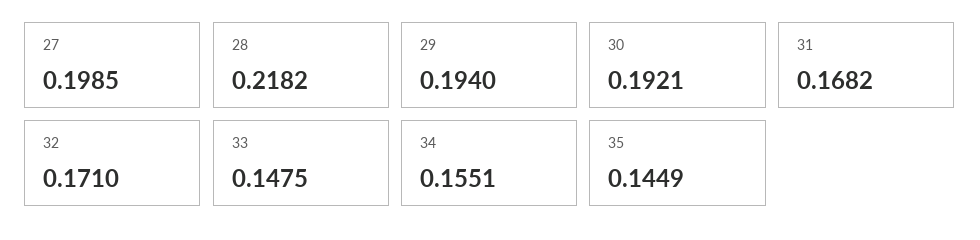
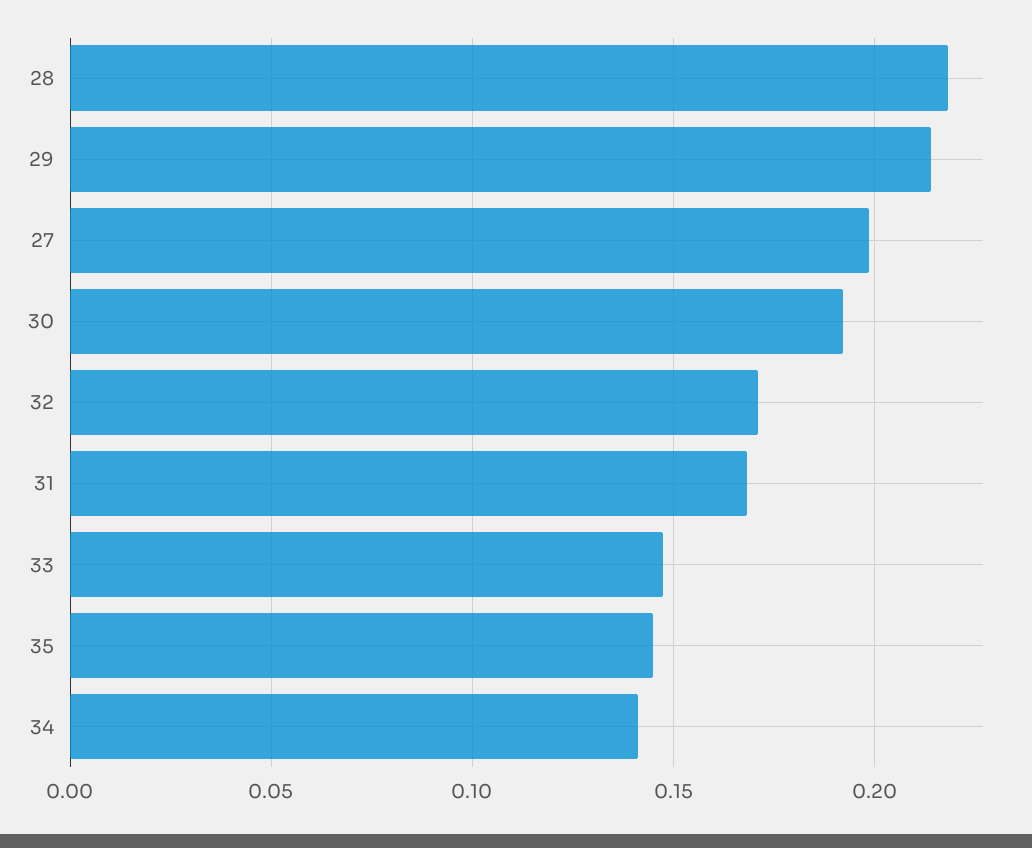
29: 0.194 -> 0.215
34: 0.1551 -> 0.14

